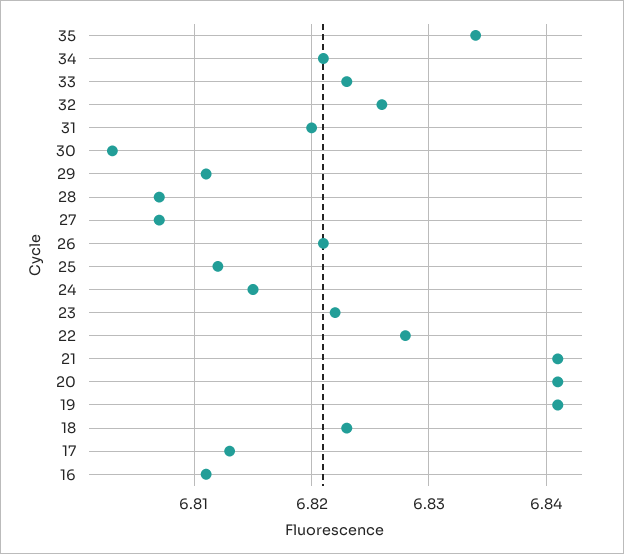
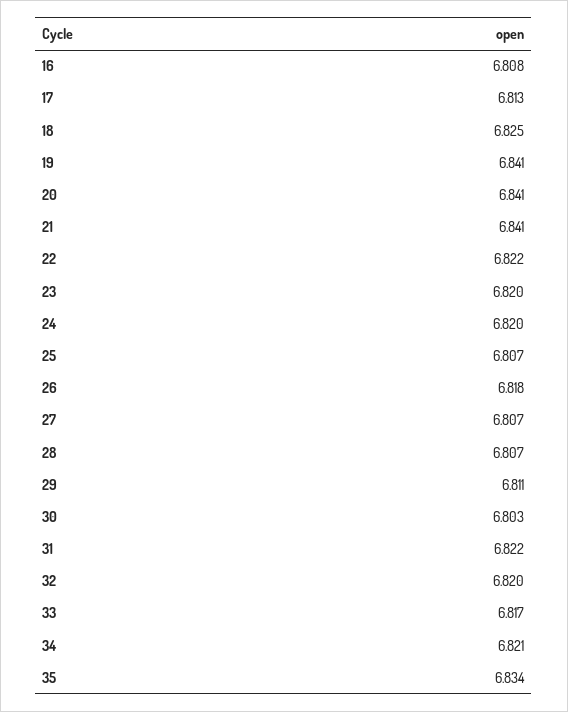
33: 6.823 -> 6.817
32: 6.826 -> 6.82
31: 6.82 -> 6.822
26: 6.821 -> 6.818
25: 6.812 -> 6.807
24: 6.815 -> 6.82
23: 6.822 -> 6.82
22: 6.828 -> 6.822
18: 6.823 -> 6.825
16: 6.811 -> 6.808

